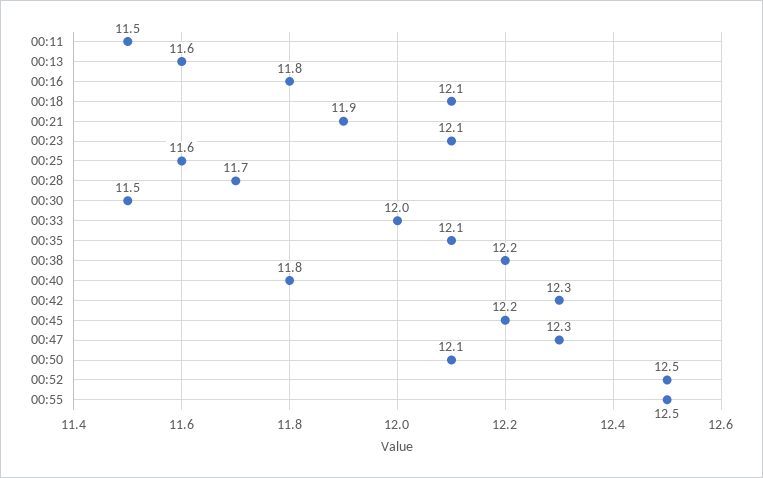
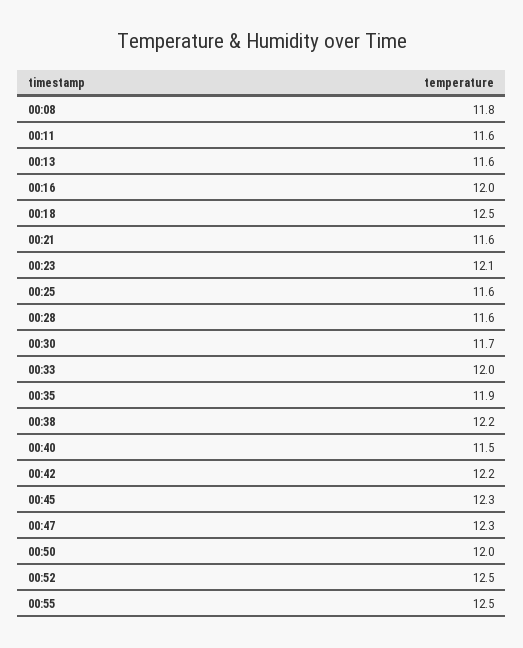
00:11: 11.5 -> 11.6
00:16: 11.8 -> 12
00:18: 12.1 -> 12.5
00:21: 11.9 -> 11.6
00:28: 11.7 -> 11.6
00:30: 11.5 -> 11.7
00:35: 12.1 -> 11.9
00:40: 11.8 -> 11.5
00:42: 12.3 -> 12.2
00:45: 12.2 -> 12.3
00:50: 12.1 -> 12
00:08: none -> 11.8

